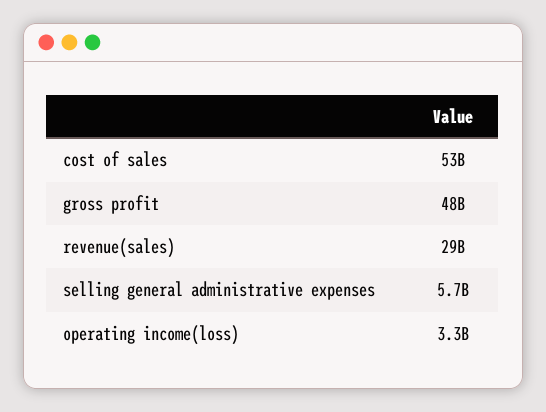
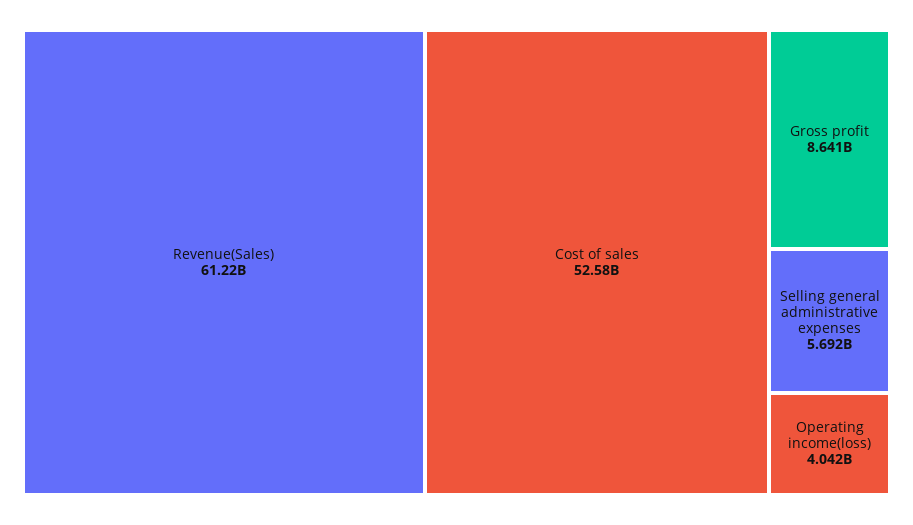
gross profit: 48000000000 -> 8641000000
revenue(sales): 29000000000 -> 61220000000
operating income(loss): 3300000000 -> 4042000000

